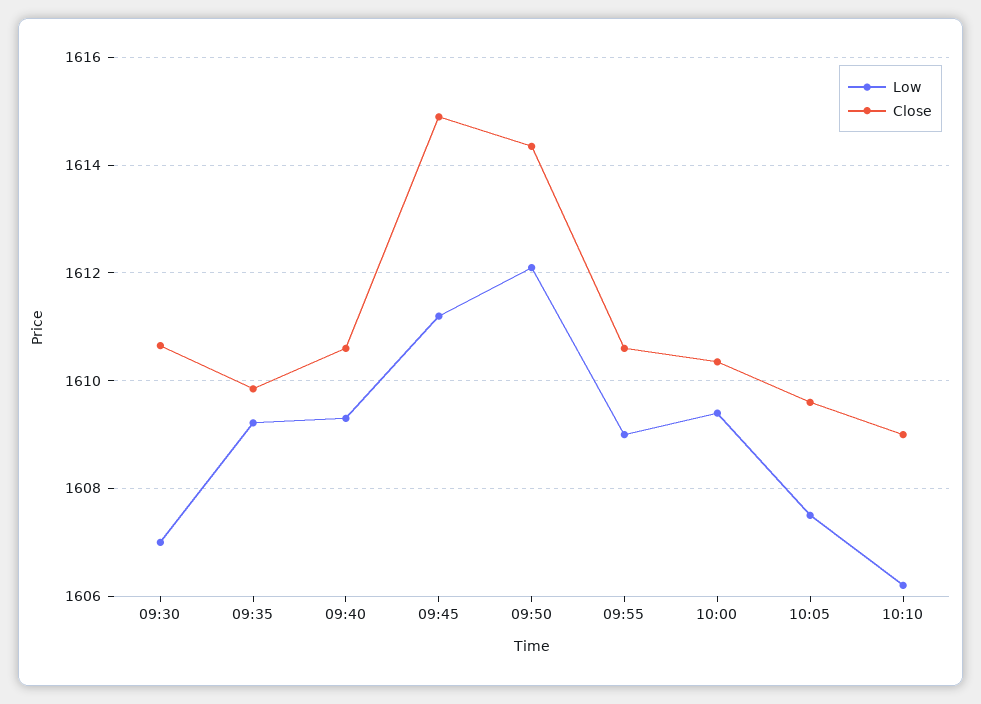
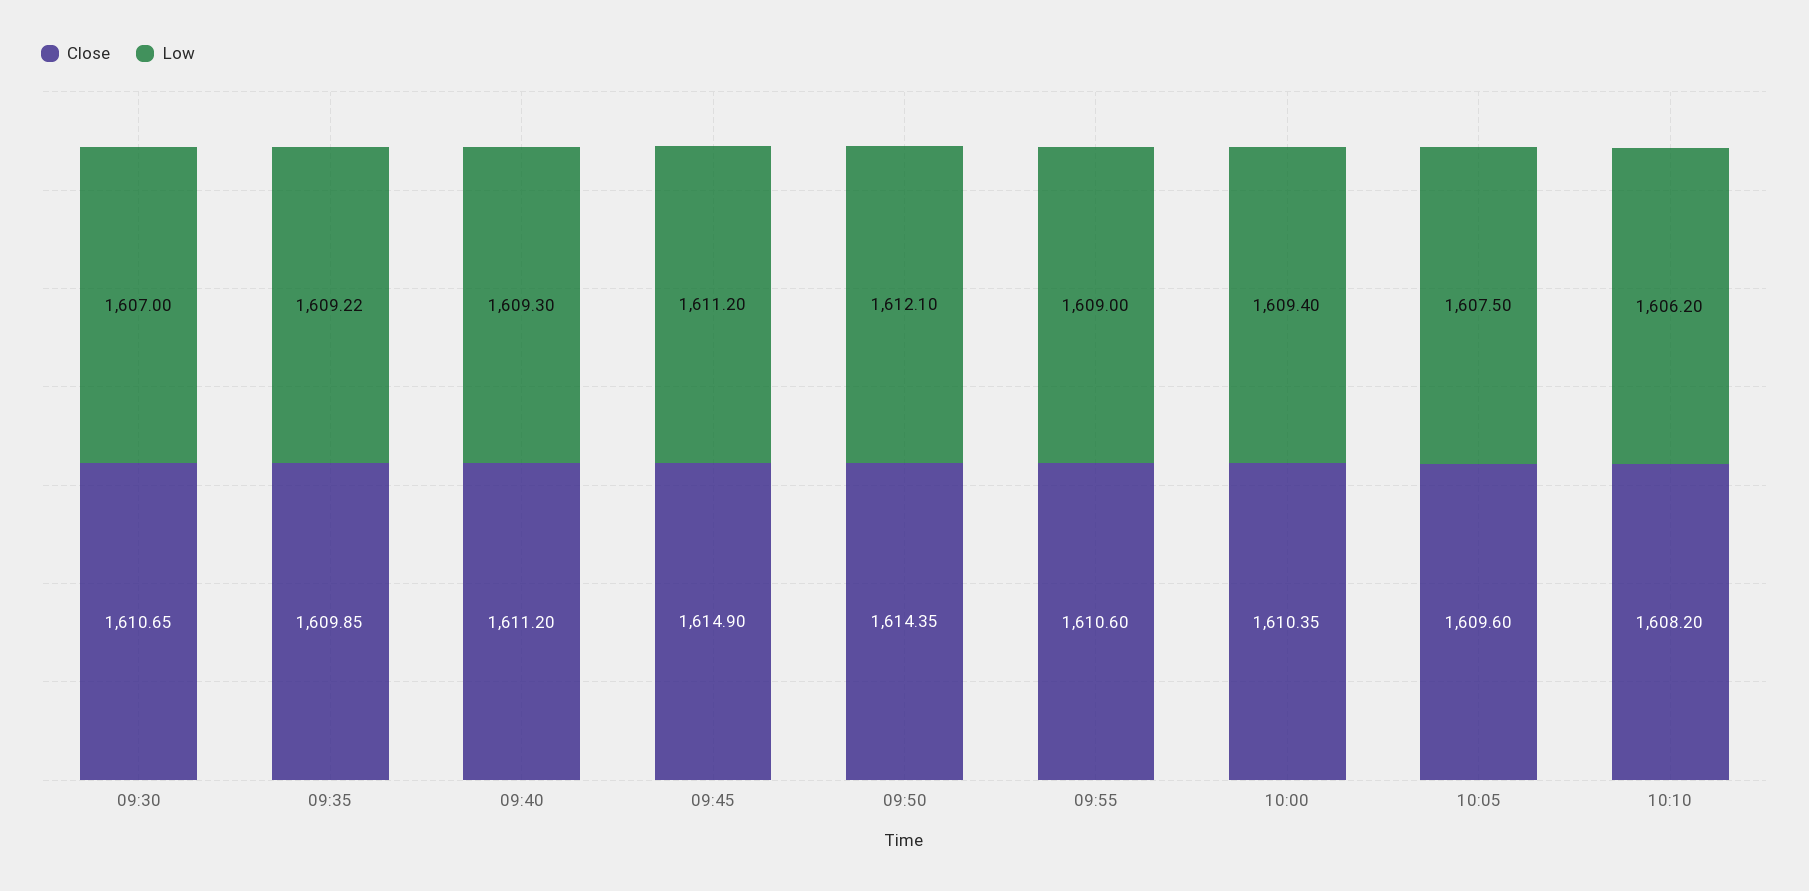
Close, 09:40: 1610.6 -> 1611.2
Close, 10:10: 1609 -> 1608.2

